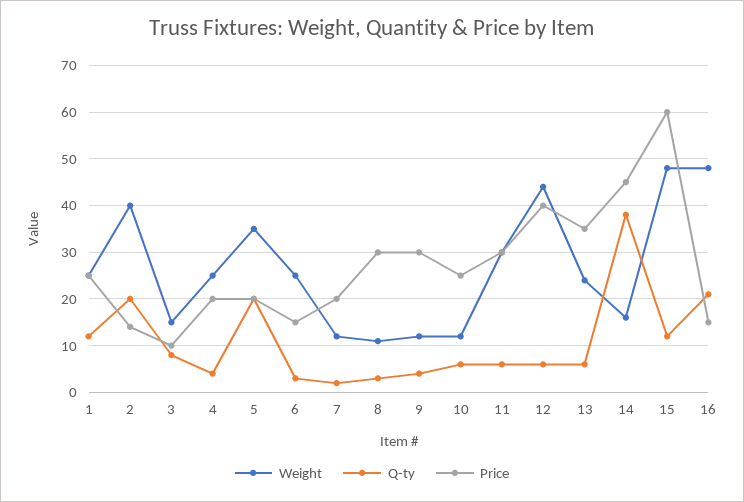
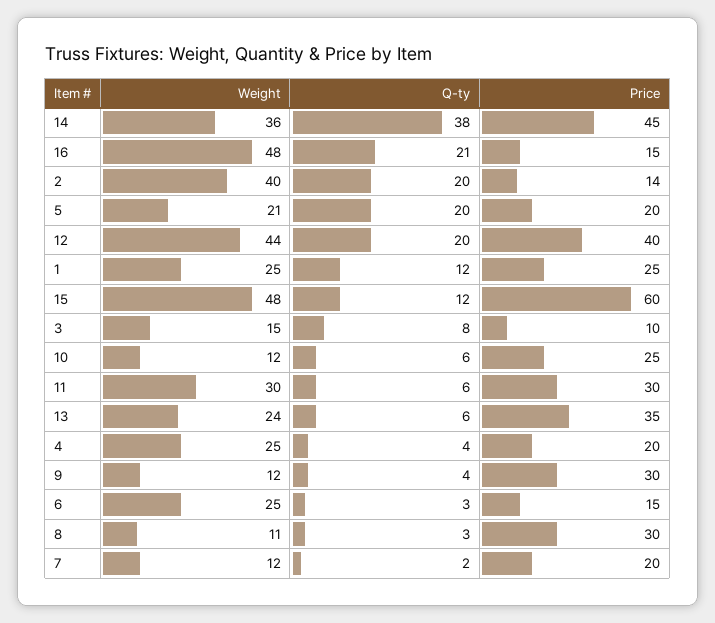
Weight, 5: 35 -> 21
Q-ty, 12: 5 -> 20
Weight, 14: 15 -> 36

